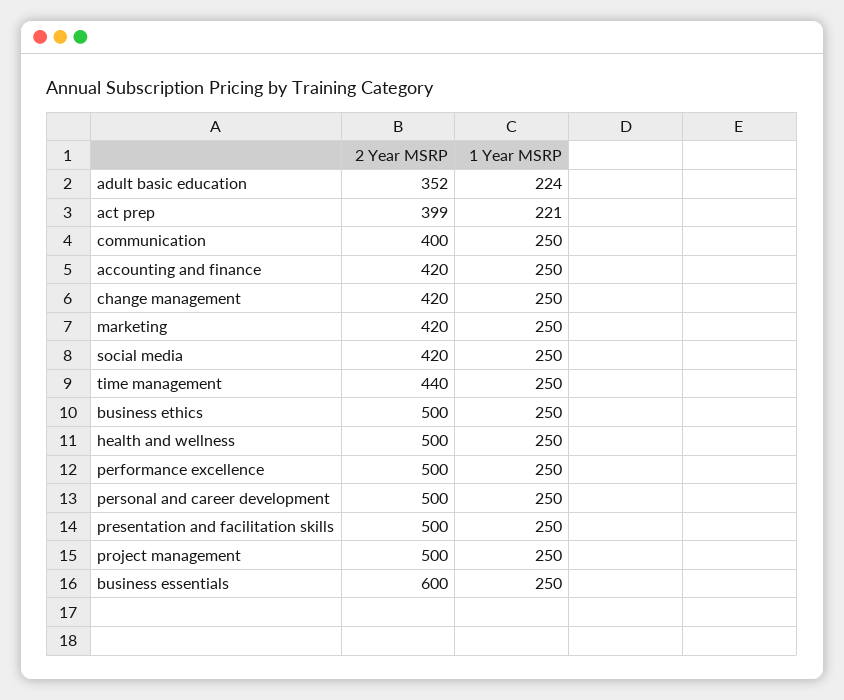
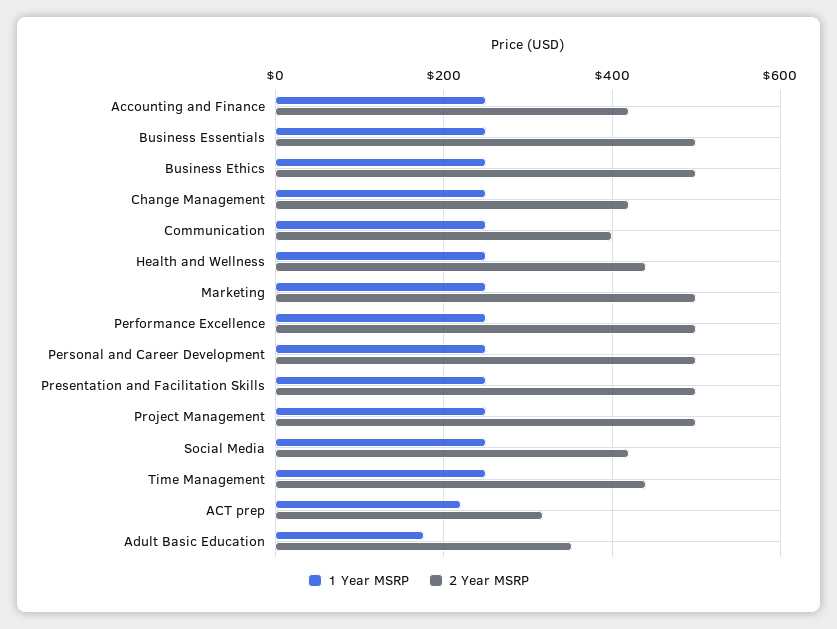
1 Year MSRP, adult basic education: 224 -> 180
2 Year MSRP, act prep: 399 -> 320
2 Year MSRP, marketing: 420 -> 500
2 Year MSRP, health and wellness: 500 -> 440
2 Year MSRP, business essentials: 600 -> 500

